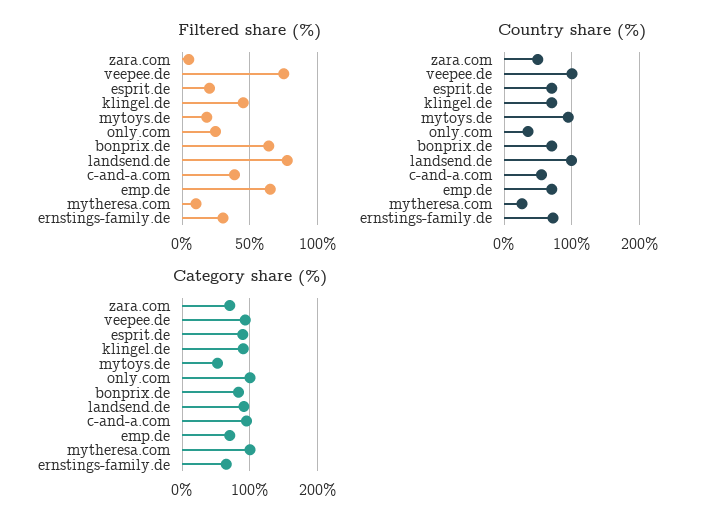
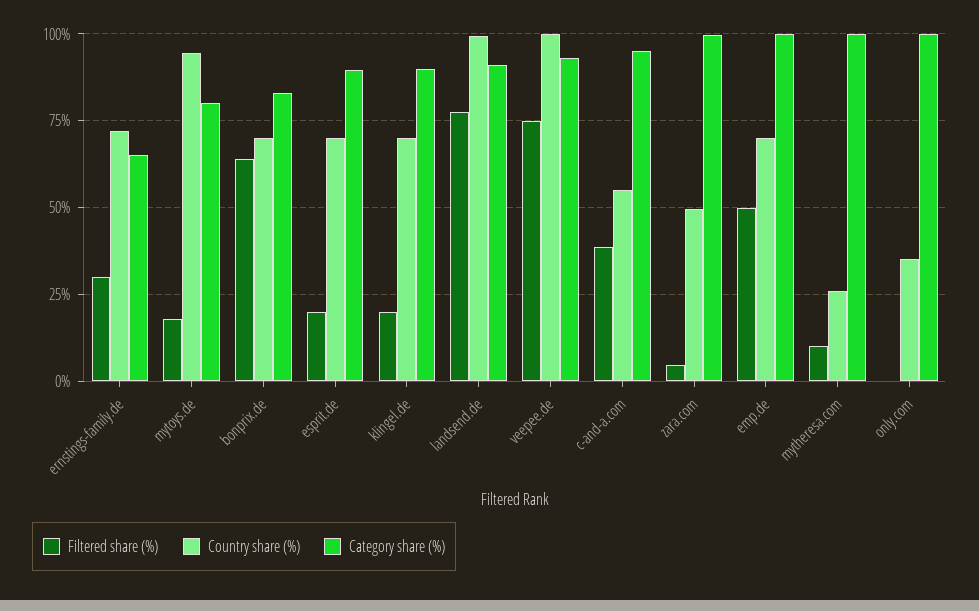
Filtered share (%), klingel.de: 45 -> 20
Filtered share (%), only.com: 25 -> 0
Filtered share (%), emp.de: 65 -> 50
Category share (%), zara.com: 70 -> 100
Category share (%), mytoys.de: 50 -> 80
Category share (%), emp.de: 70 -> 100

